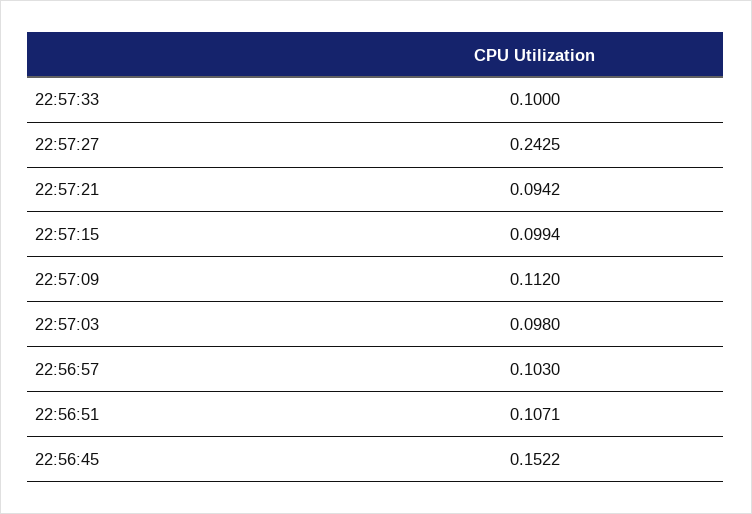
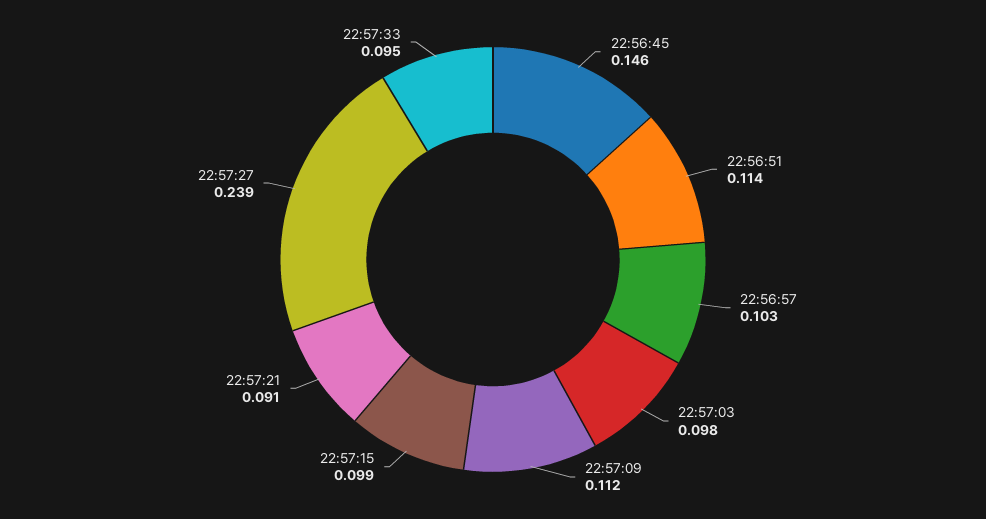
22:57:33: 0.1 -> 0.095
22:57:27: 0.2425 -> 0.239
22:57:21: 0.0942 -> 0.091
22:56:51: 0.1071 -> 0.114
22:56:45: 0.1522 -> 0.146

